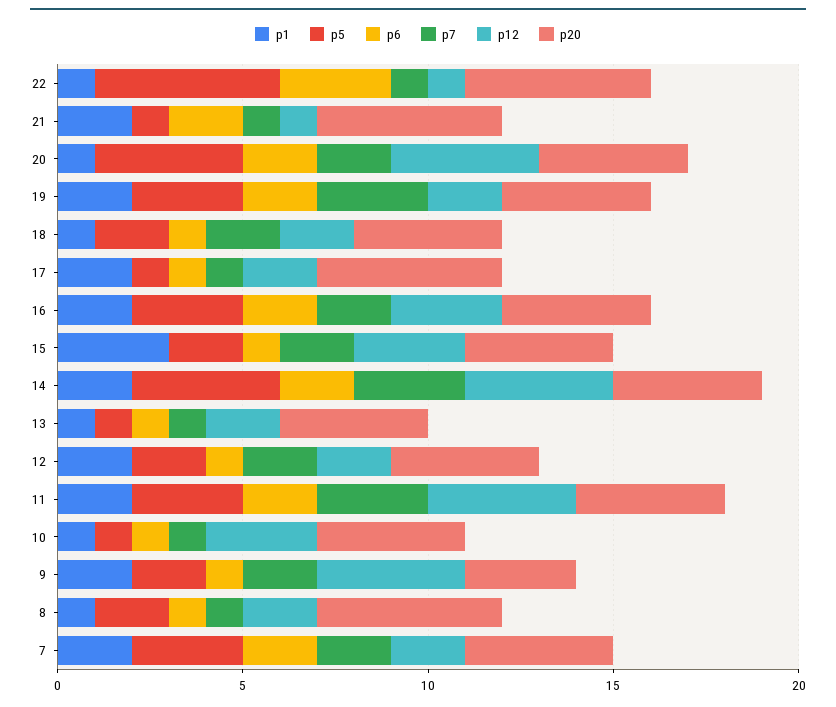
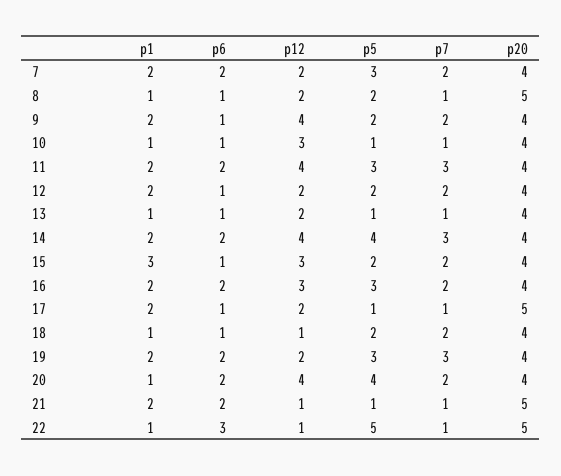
p12, 18: 2 -> 1
p20, 9: 3 -> 4

